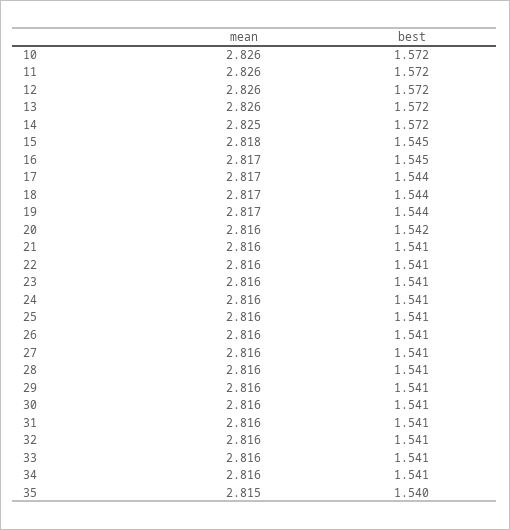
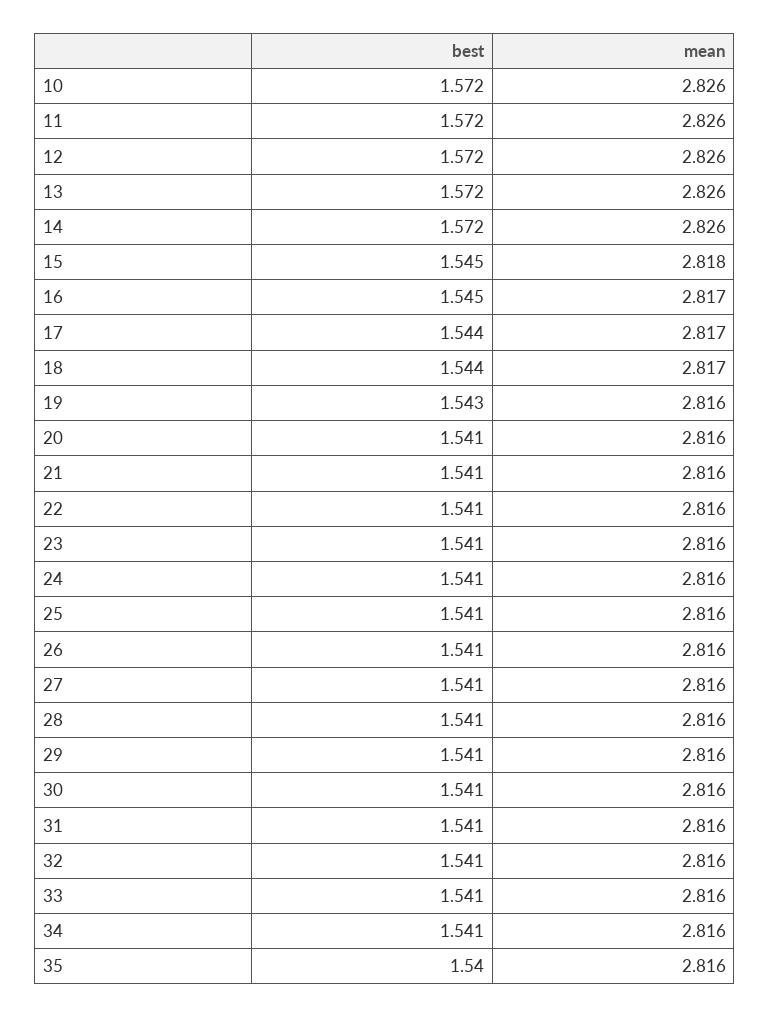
mean, 14: 2.825 -> 2.826
mean, 19: 2.817 -> 2.816
best, 19: 1.544 -> 1.543
best, 20: 1.542 -> 1.541
mean, 35: 2.815 -> 2.816

